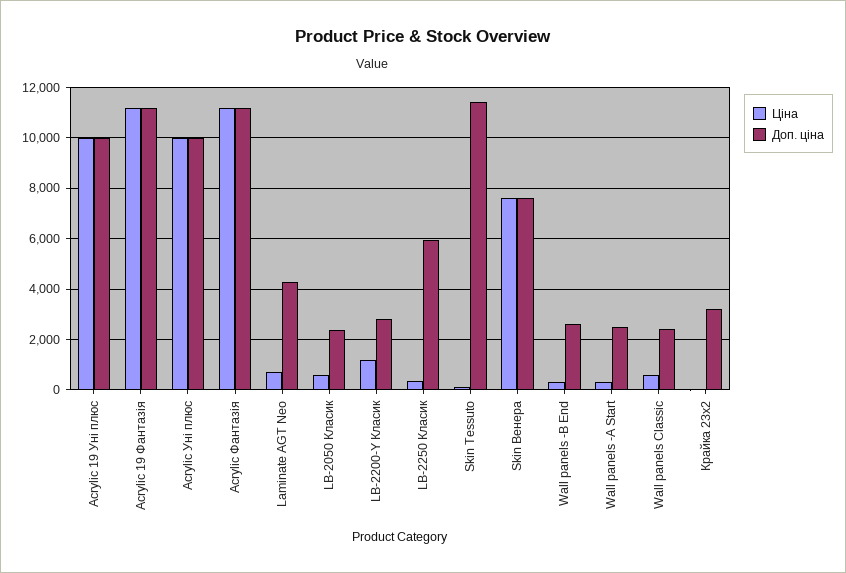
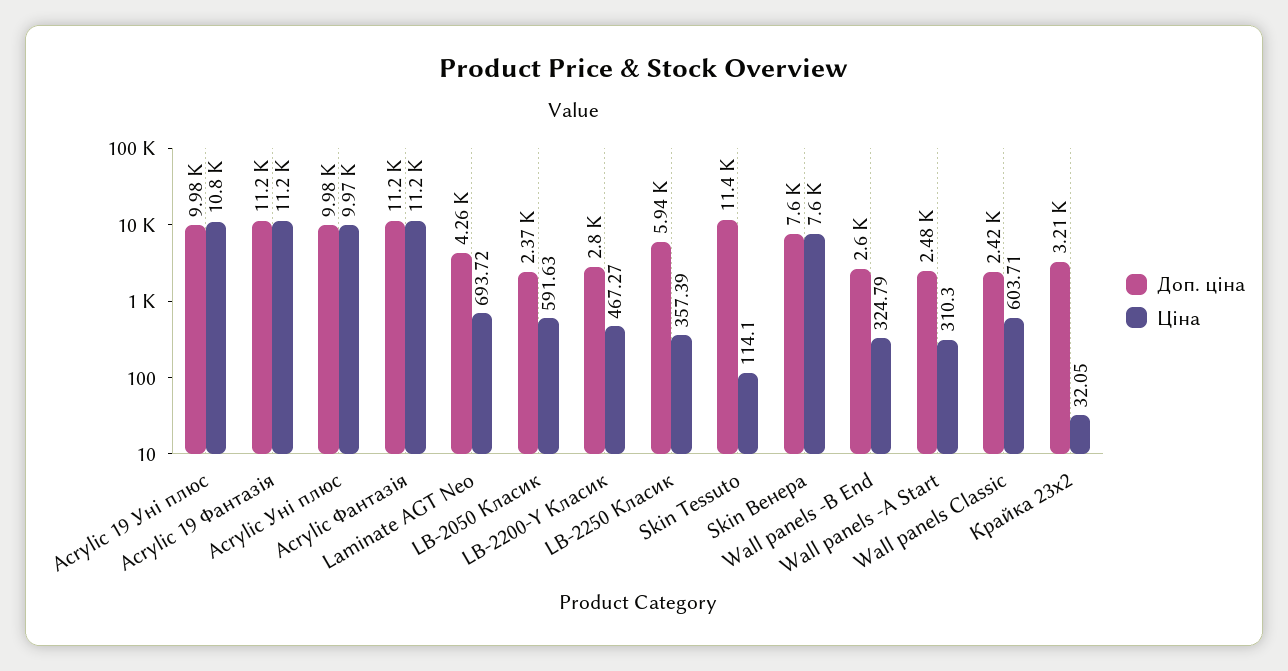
Ціна, Acrylic 19 Уні плюс: 10000 -> 10800
Ціна, LB-2200-Y Класик: 1250 -> 467.27

